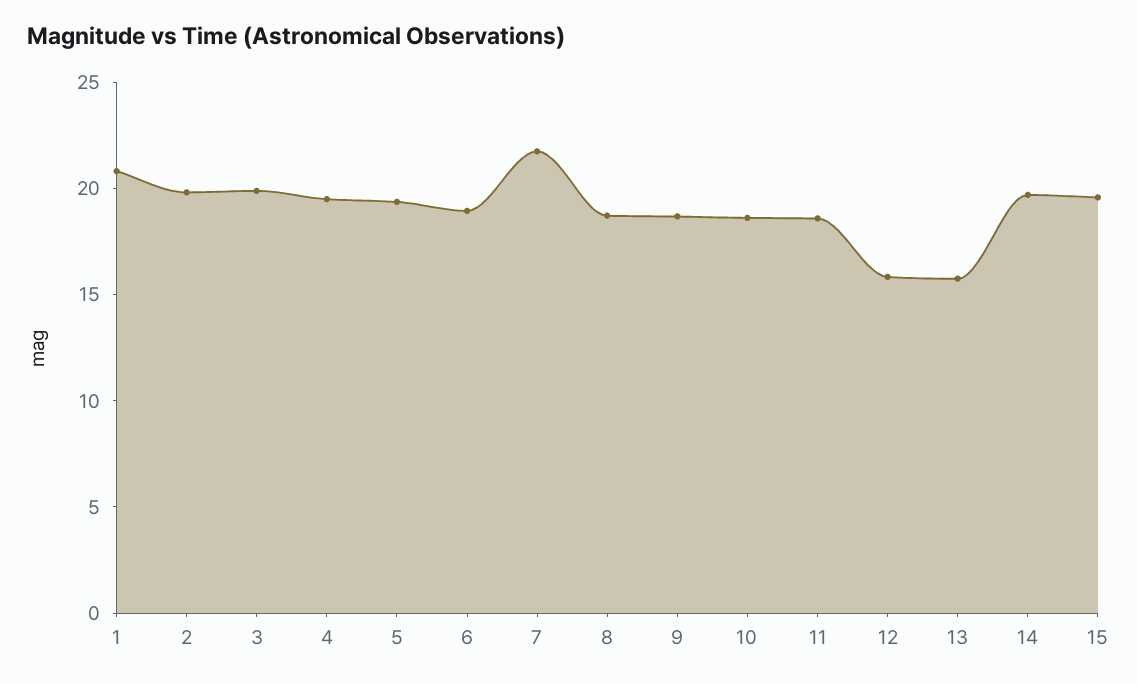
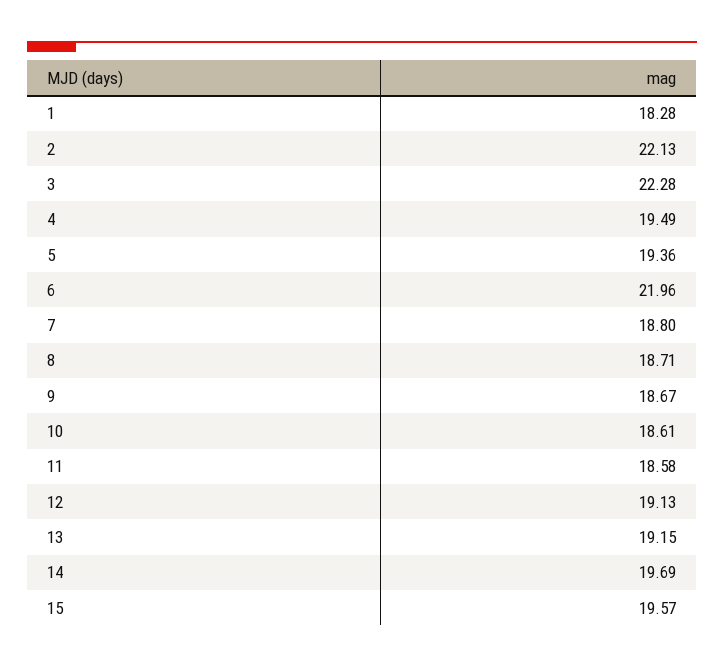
1: 21 -> 18.28
2: 20 -> 22.13
3: 20 -> 22.28
6: 19 -> 21.96
7: 22 -> 18.8
12: 16 -> 19.13
13: 16 -> 19.15

